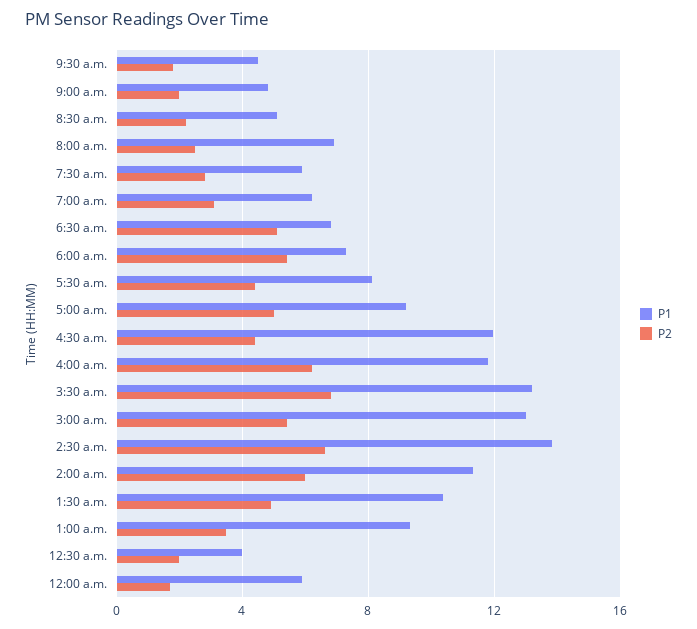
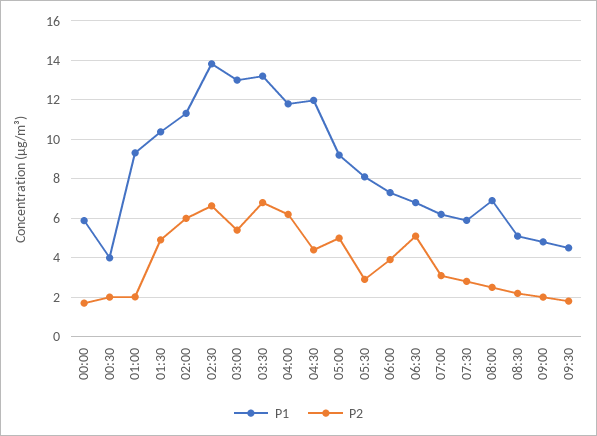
P2, 6:00 a.m.: 5.5 -> 4
P2, 5:30 a.m.: 4.5 -> 3
P2, 1:00 a.m.: 3.5 -> 2

